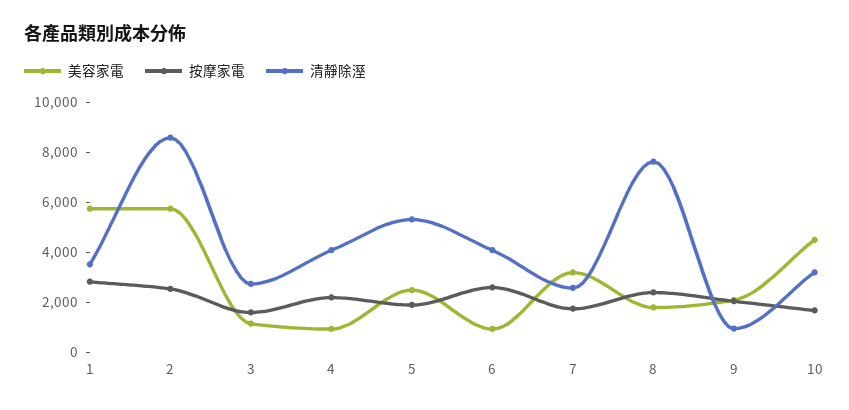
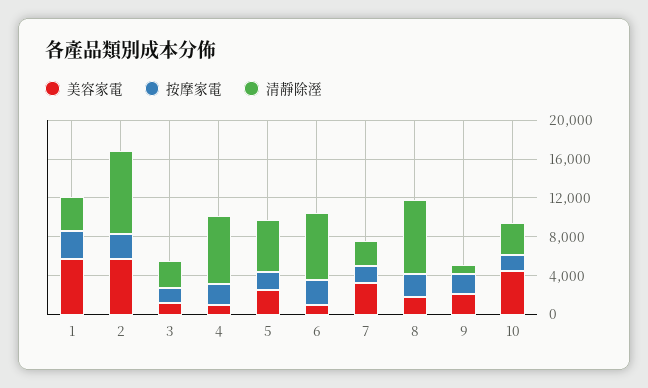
清靜除溼, 4: 4000 -> 7000
清靜除溼, 6: 4000 -> 7000

